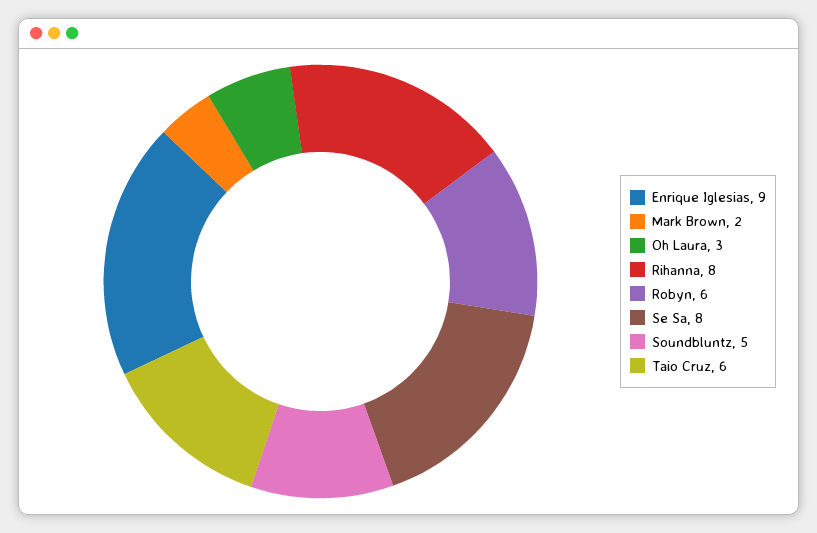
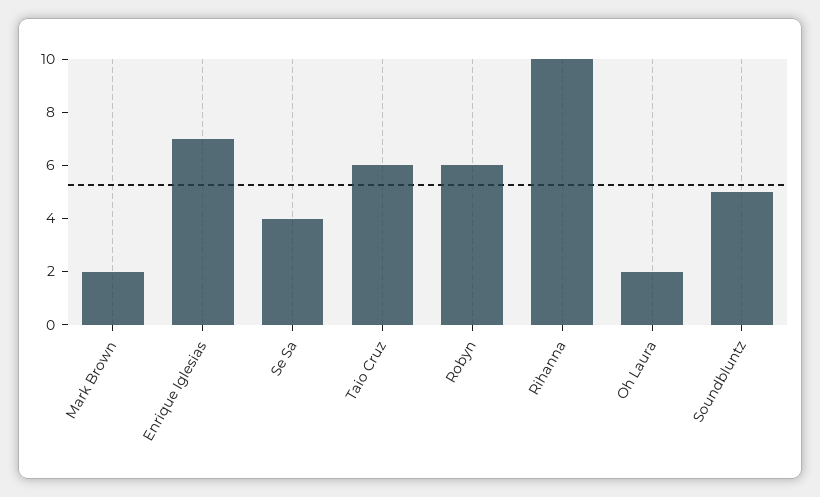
Enrique Iglesias: 9 -> 7
Oh Laura: 3 -> 2
Rihanna: 8 -> 10
Se Sa: 8 -> 4

